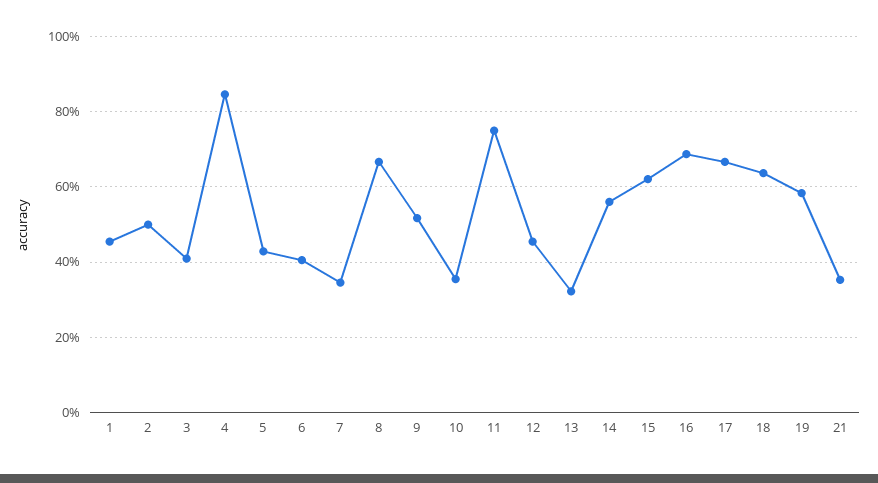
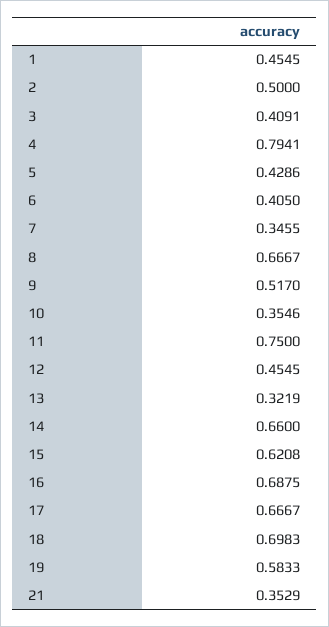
4: 0.84 -> 0.7941
14: 0.56 -> 0.66
18: 0.64 -> 0.6983

